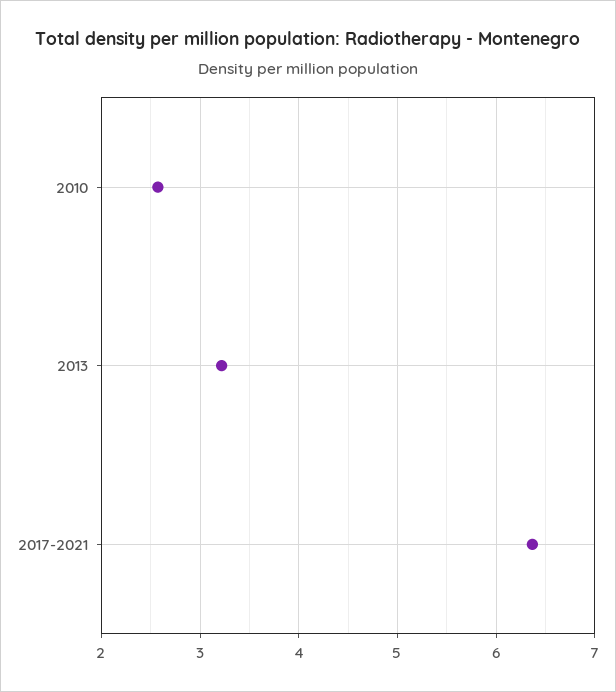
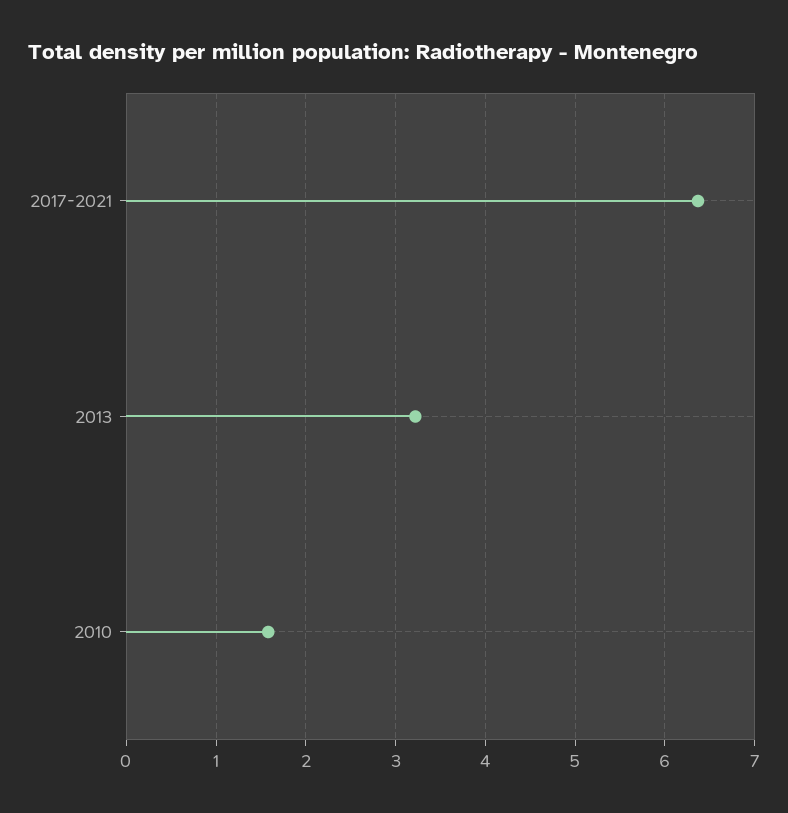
2010: 2.6 -> 1.6

